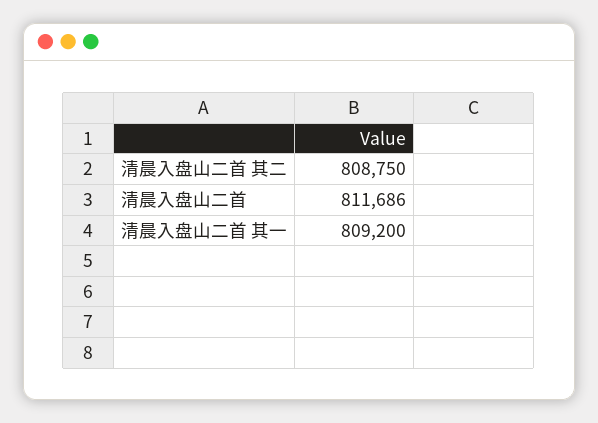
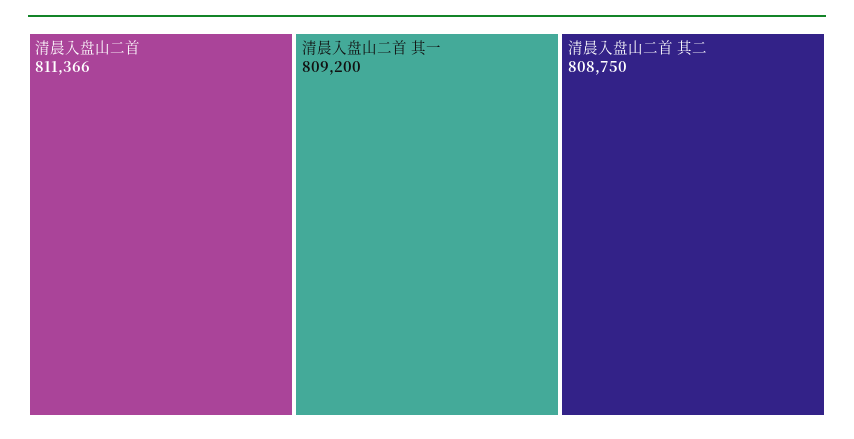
清晨入盘山二首: 811686 -> 811366

